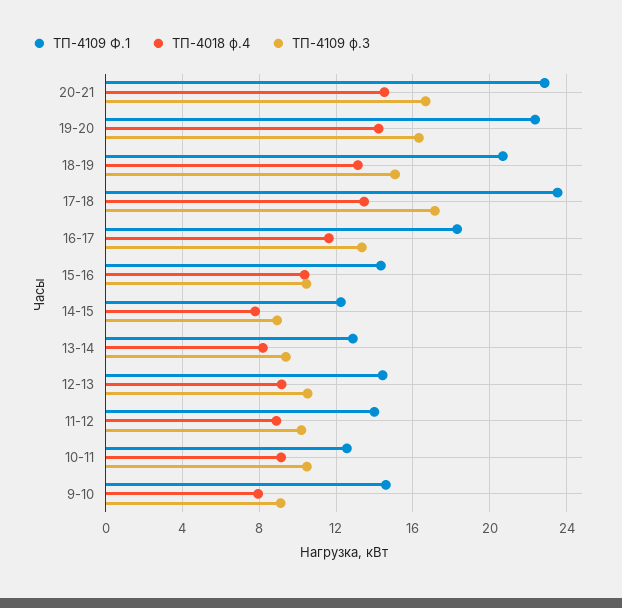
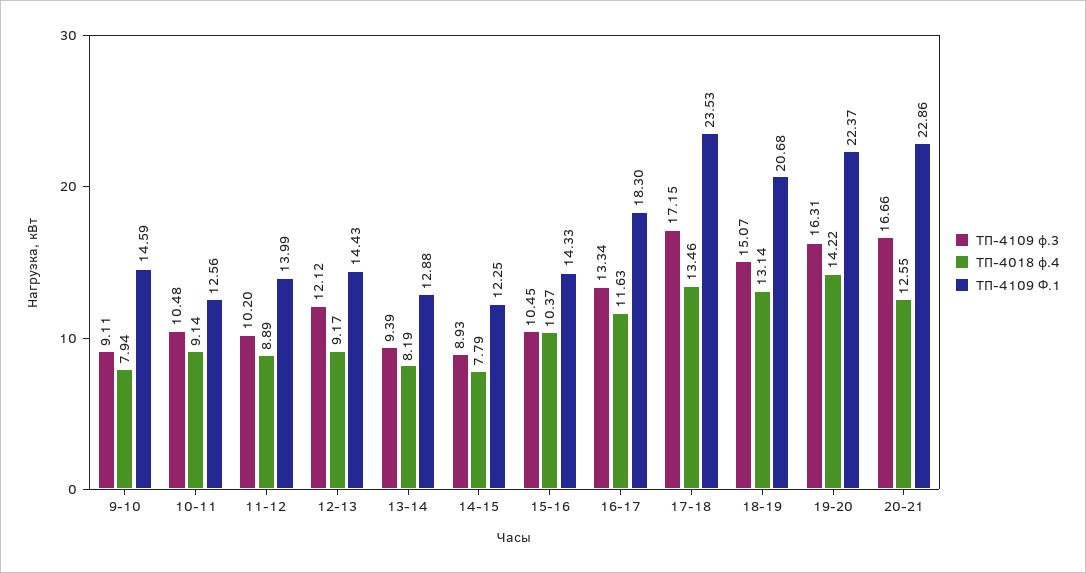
ТП-4018 ф.4, 20-21: 14.5 -> 12.55
ТП-4109 ф.3, 12-13: 10.5 -> 12.12

